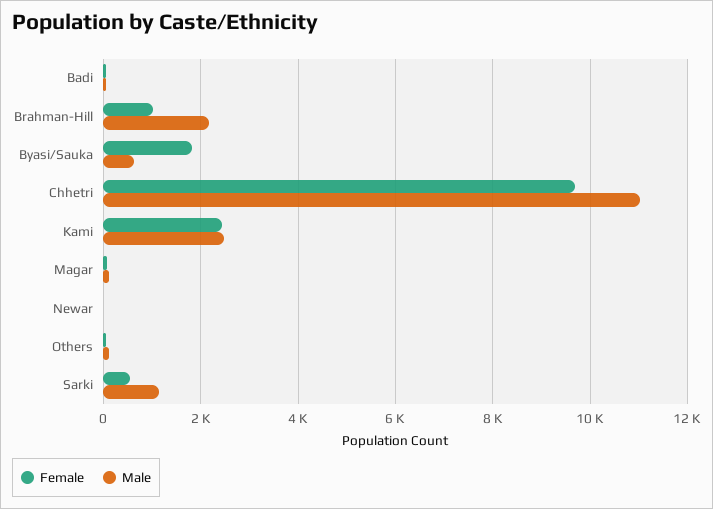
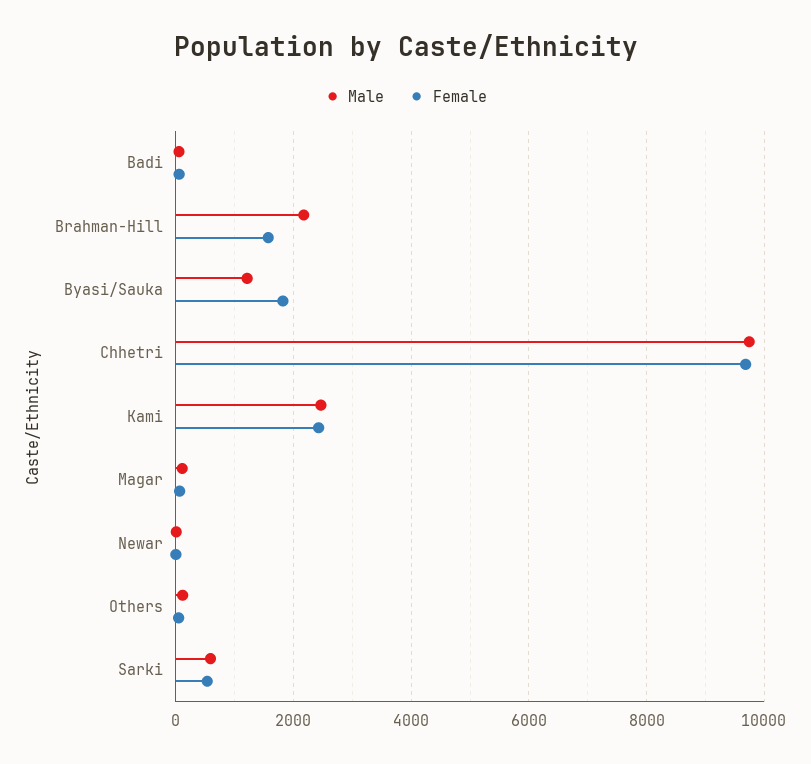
Female, Brahman-Hill: 1000 -> 1600
Male, Byasi/Sauka: 600 -> 1200
Male, Chhetri: 11000 -> 9800
Male, Sarki: 1200 -> 600

